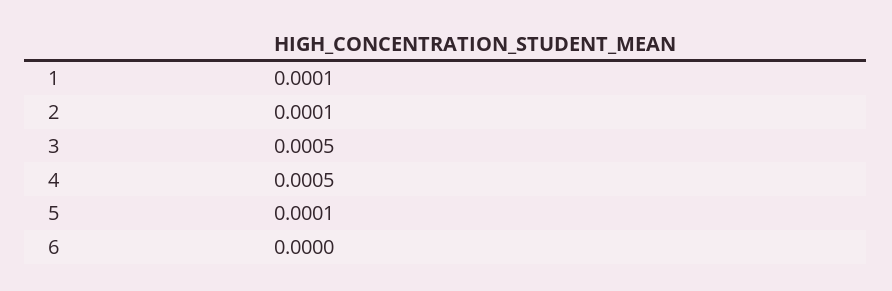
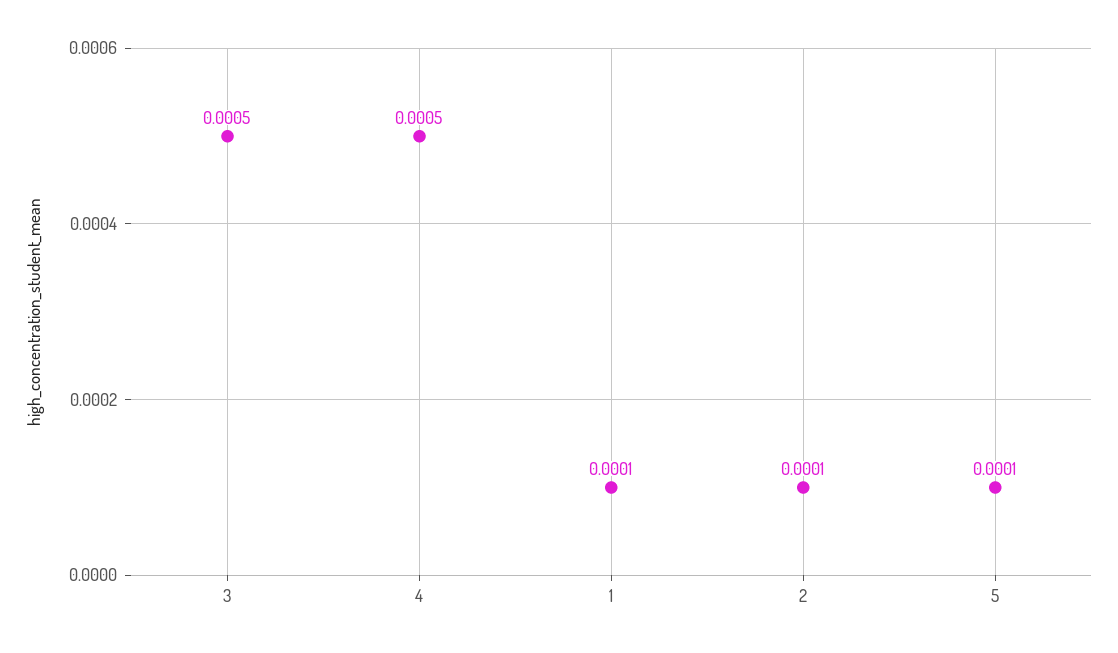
6: 0 -> none

